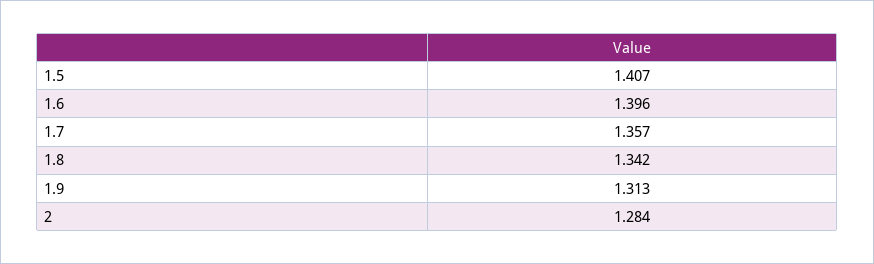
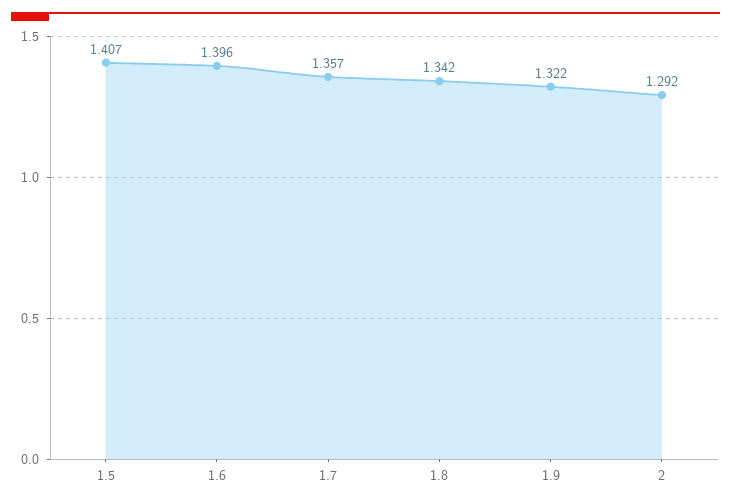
1.9: 1.313 -> 1.322
2: 1.284 -> 1.292

